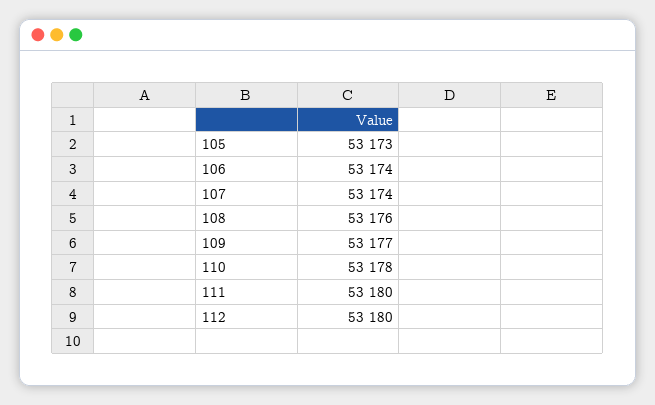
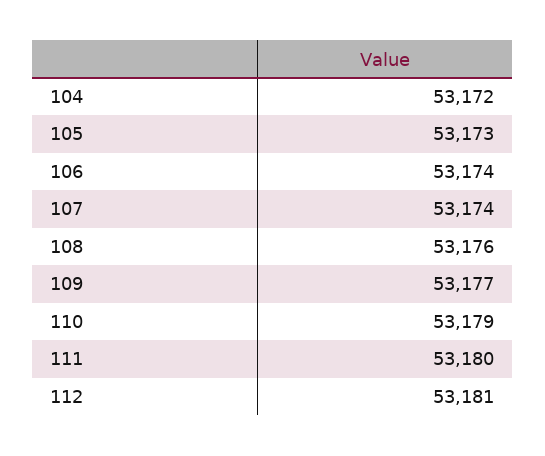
110: 53178 -> 53179
112: 53180 -> 53181
104: none -> 53172

